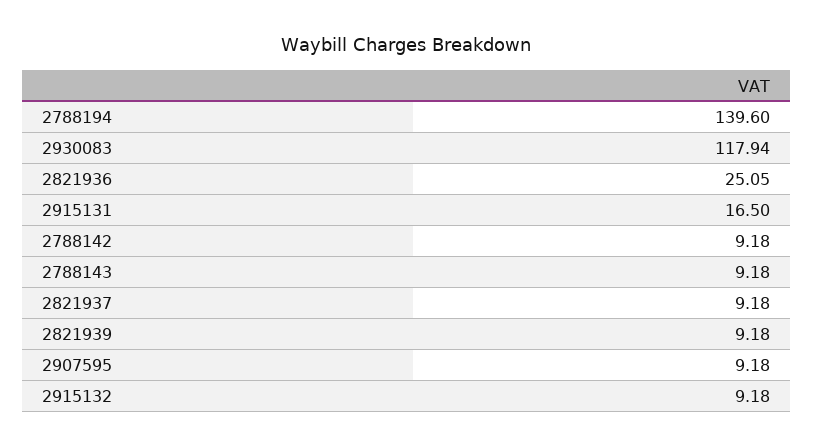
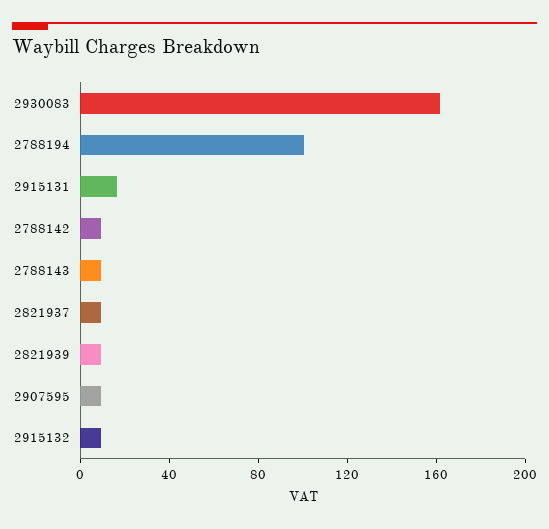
2788194: 139.6 -> 100
2930083: 117.94 -> 160
2821936: 25.05 -> none

